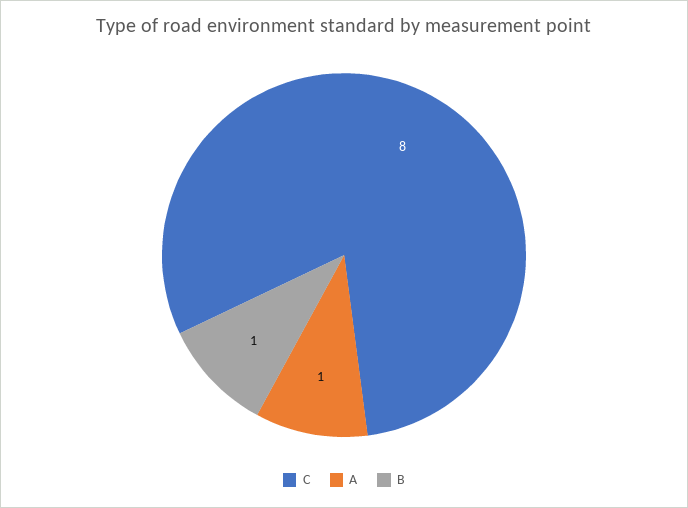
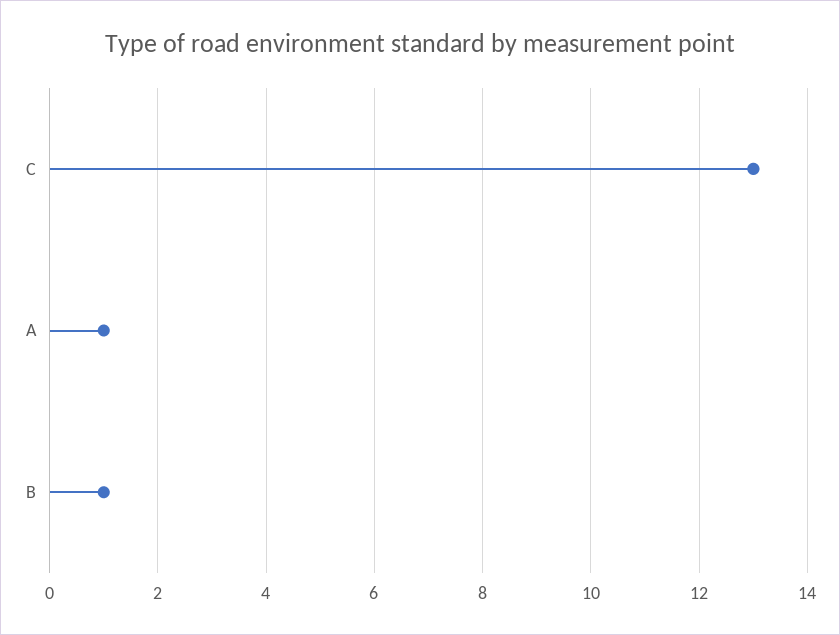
C: 8 -> 13

